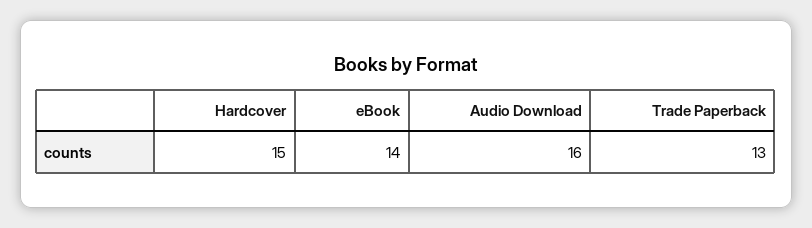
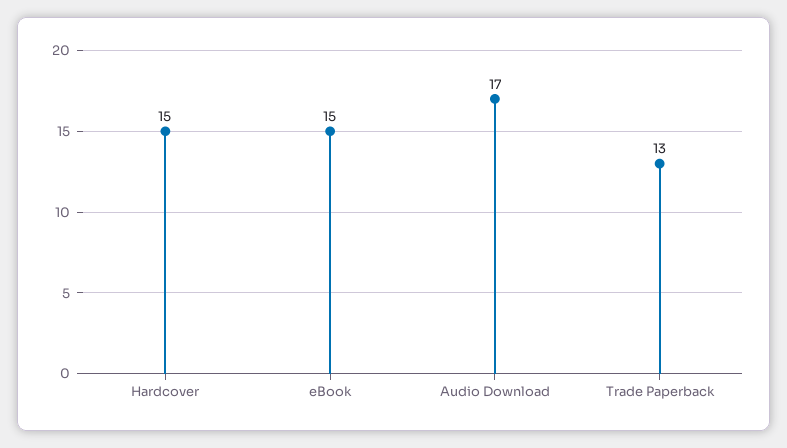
eBook: 14 -> 15
Audio Download: 16 -> 17

